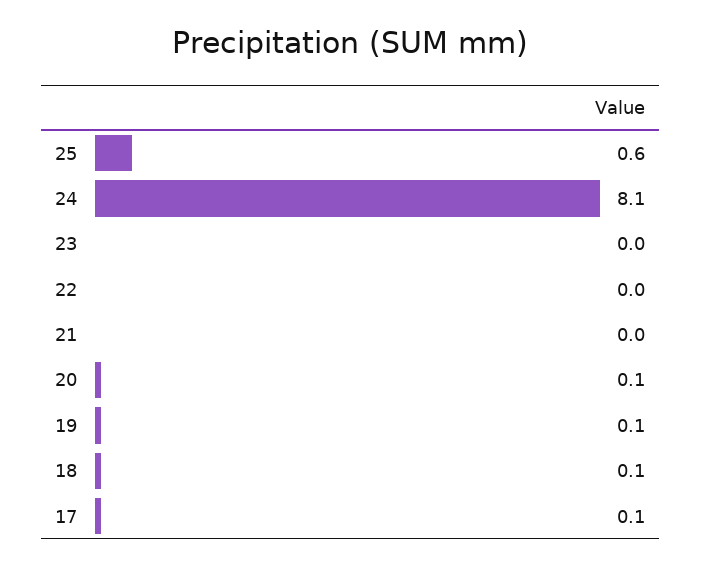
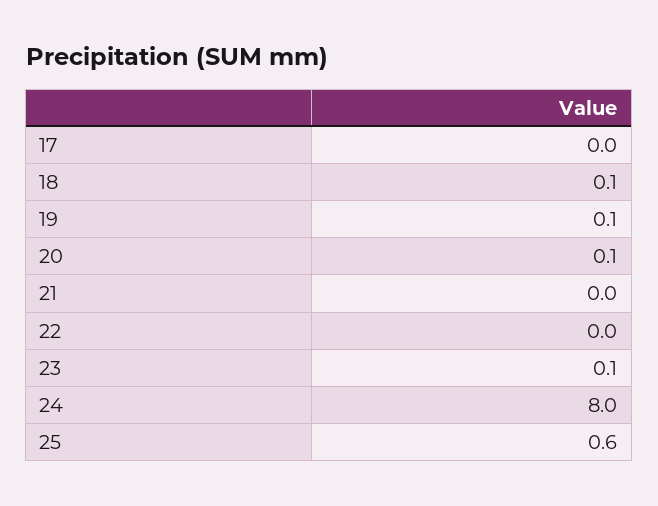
24: 8.1 -> 8
23: 0 -> 0.1
17: 0.1 -> 0

